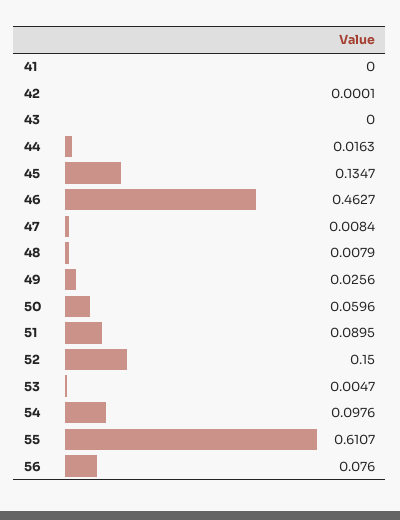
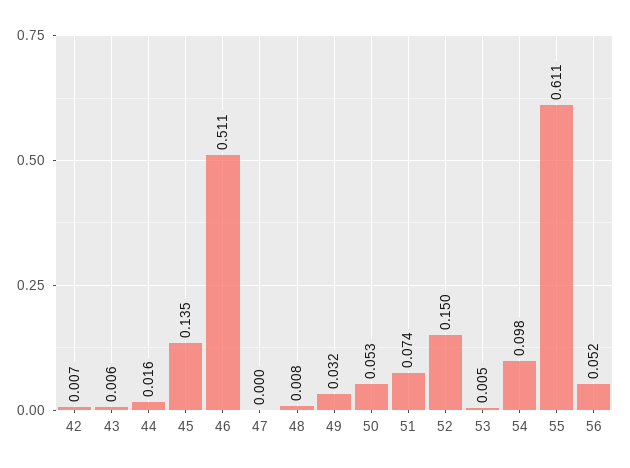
41: 0 -> none
42: 0.0001 -> 0.007
43: 0 -> 0.006
46: 0.4627 -> 0.511
47: 0.0084 -> 0
49: 0.0256 -> 0.032
50: 0.0596 -> 0.053
51: 0.0895 -> 0.074
56: 0.076 -> 0.052

